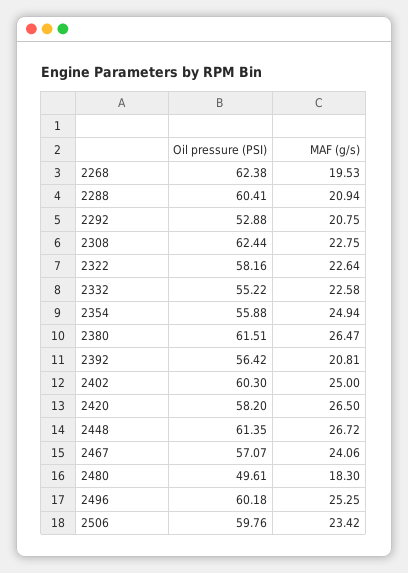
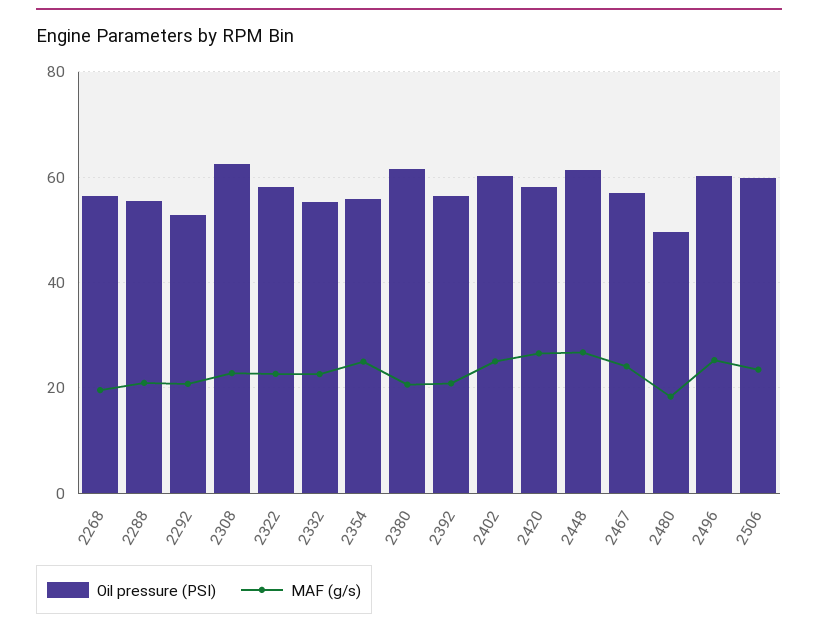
Oil pressure (PSI), 2268: 62.38 -> 56
Oil pressure (PSI), 2288: 60.41 -> 56
MAF (g/s), 2380: 26.47 -> 20

